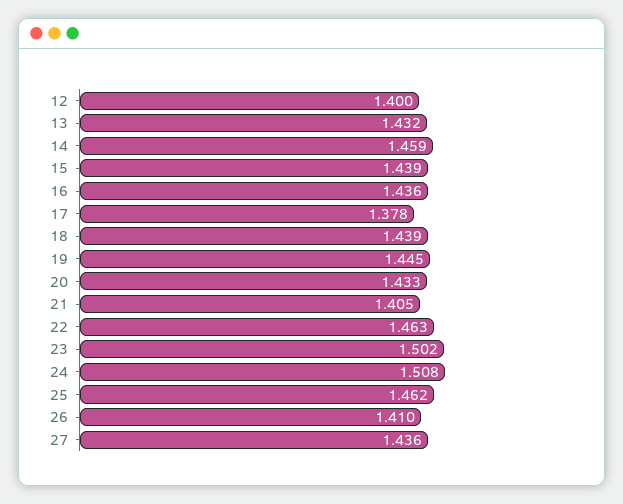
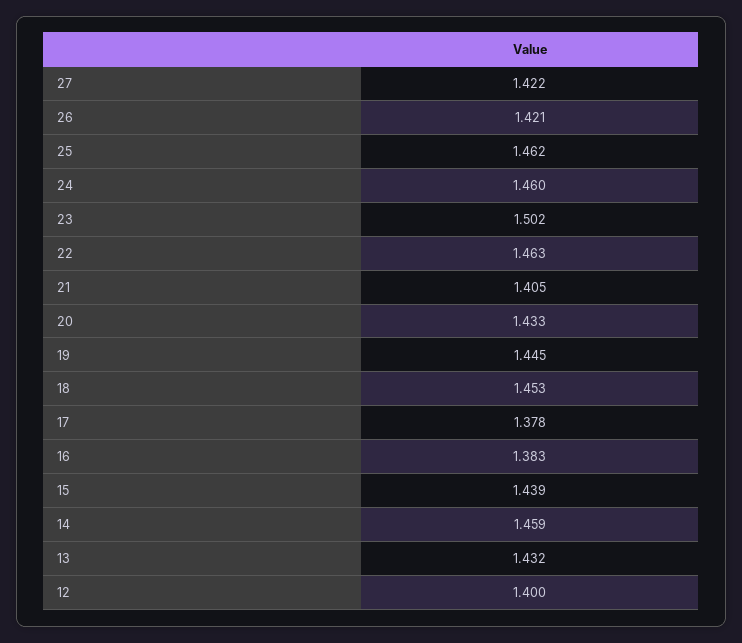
16: 1.436 -> 1.383
18: 1.439 -> 1.453
24: 1.508 -> 1.46
26: 1.41 -> 1.421
27: 1.436 -> 1.422

